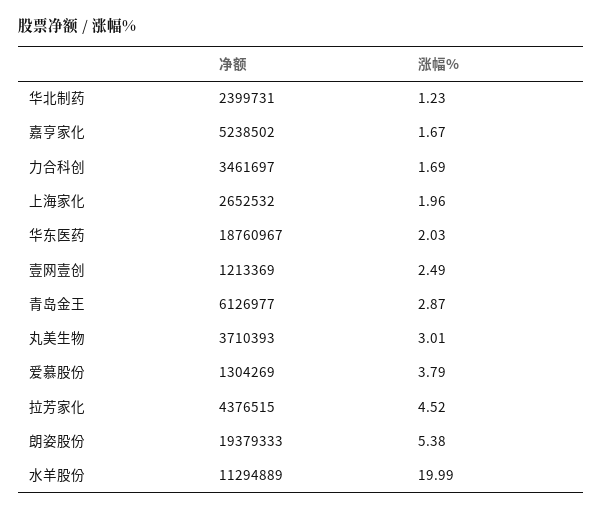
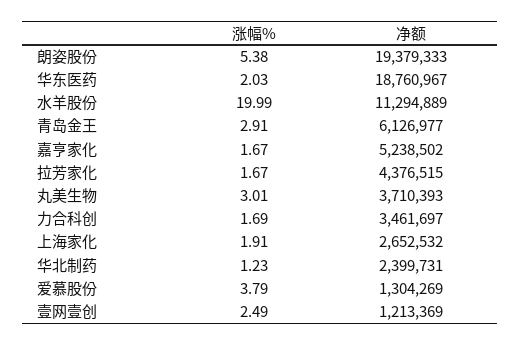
涨幅%, 上海家化: 1.96 -> 1.91
涨幅%, 青岛金王: 2.87 -> 2.91
涨幅%, 拉芳家化: 4.52 -> 1.67

